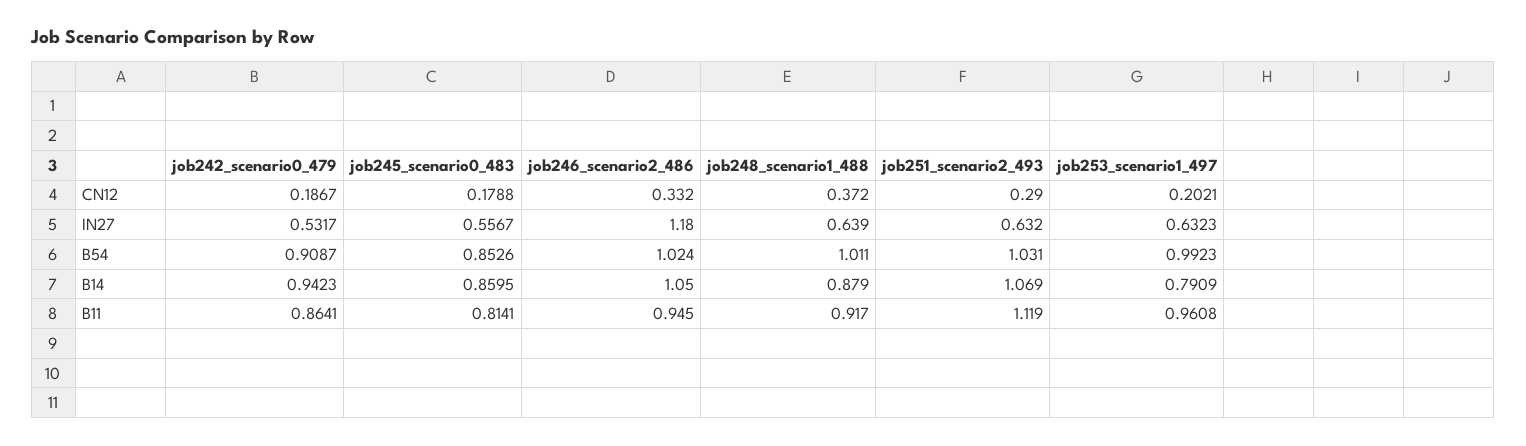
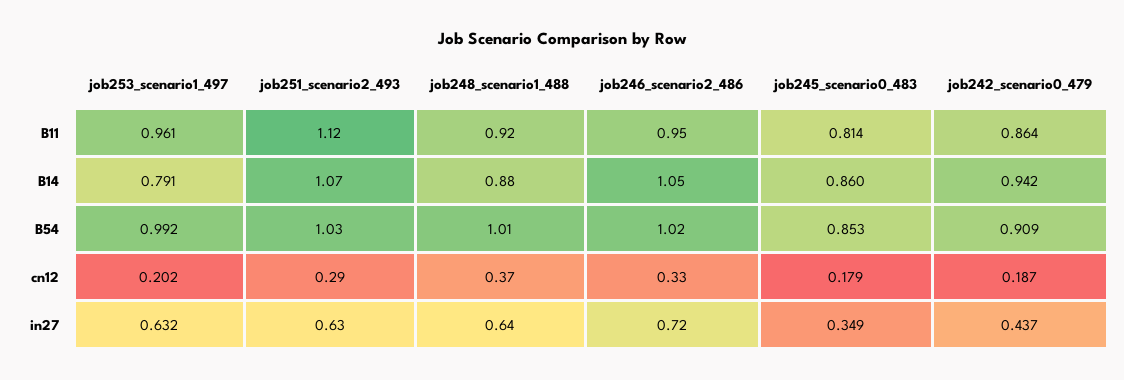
job242_scenario0_479, IN27: 0.5317 -> 0.437
job245_scenario0_483, IN27: 0.5567 -> 0.349
job246_scenario2_486, IN27: 1.18 -> 0.72

